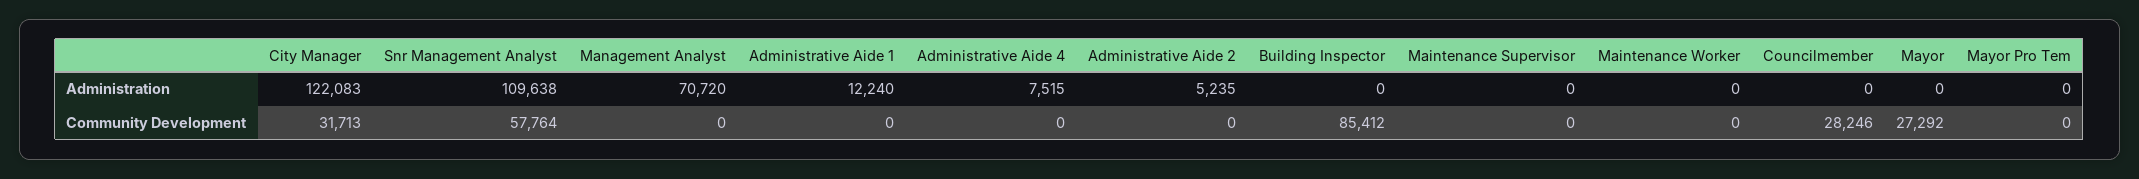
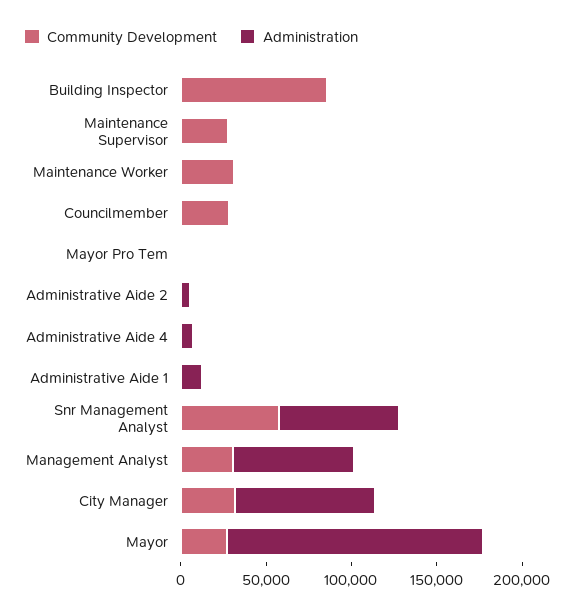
Administration, City Manager: 122083 -> 80000
Administration, Snr Management Analyst: 109638 -> 70000
Administration, Mayor: 0 -> 150000
Community Development, Management Analyst: 0 -> 30000
Community Development, Maintenance Supervisor: 0 -> 30000
Community Development, Maintenance Worker: 0 -> 30000

